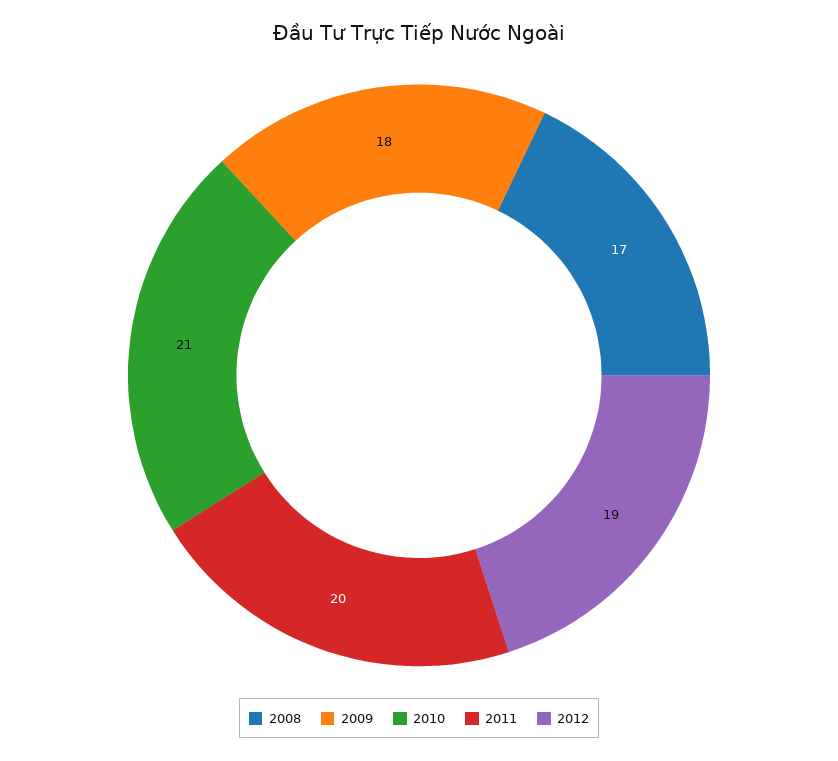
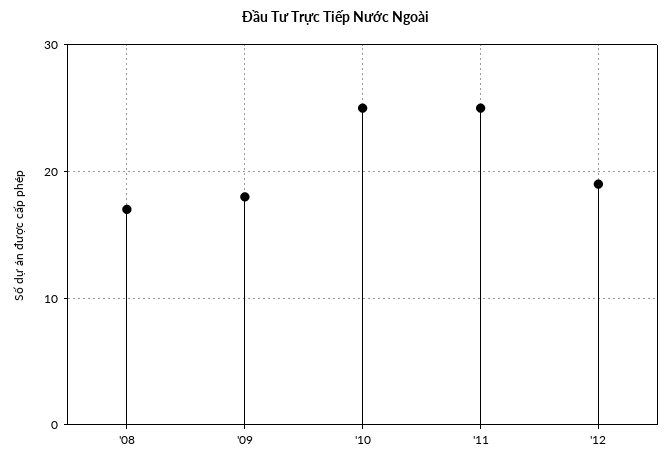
2010: 21 -> 25
2011: 20 -> 25

